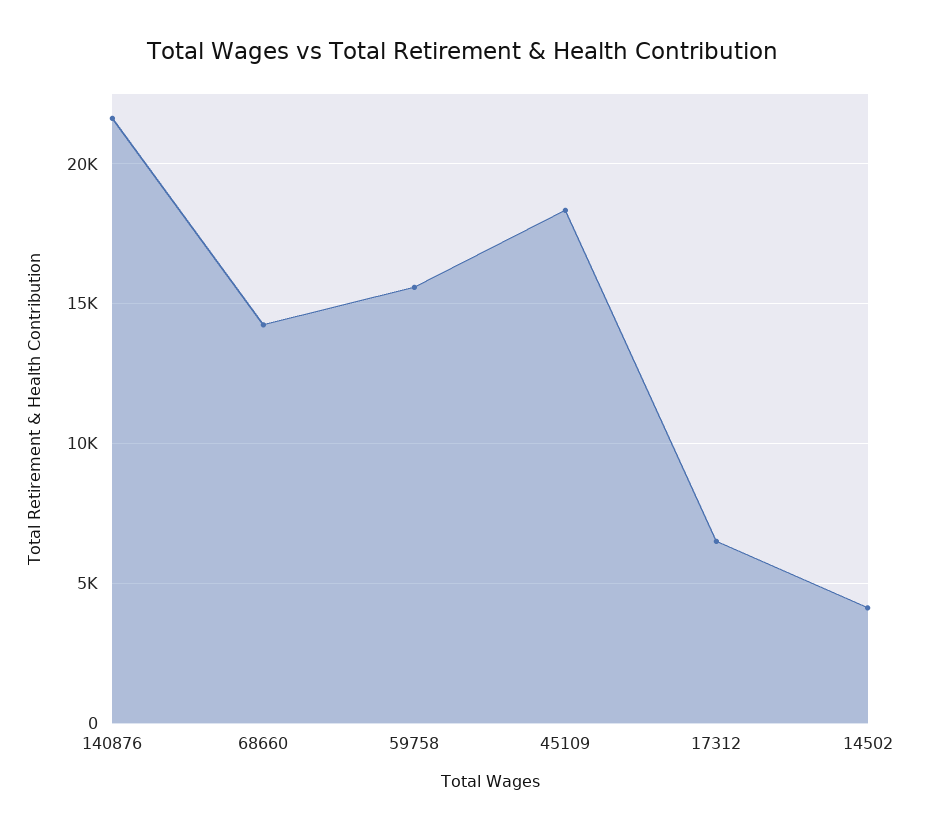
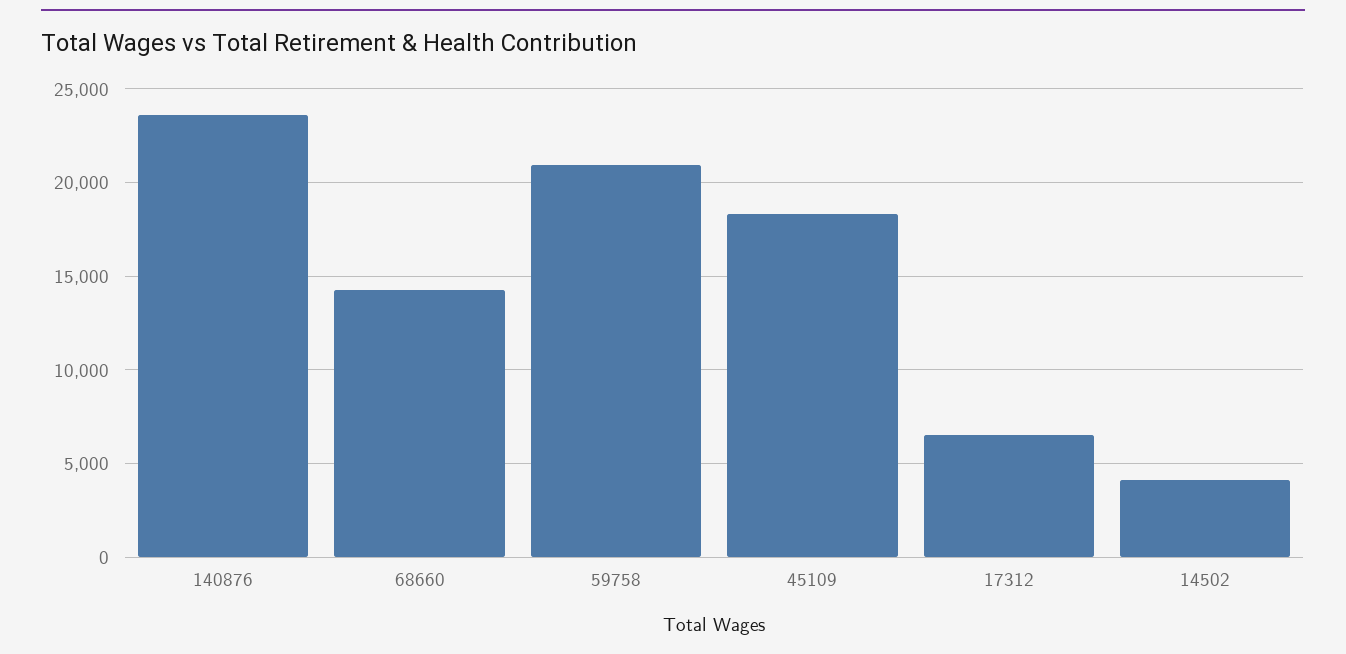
140876: 21500 -> 23500
59758: 15500 -> 21000

